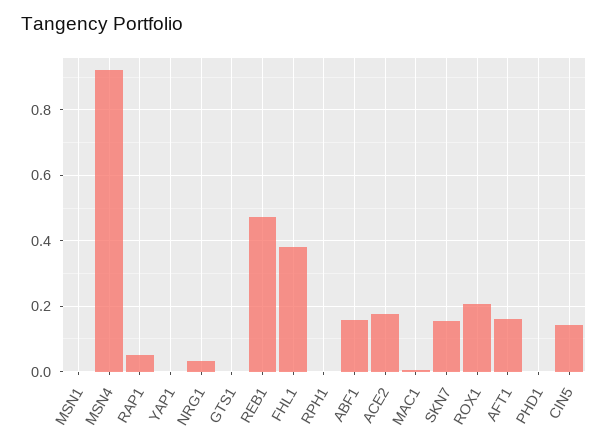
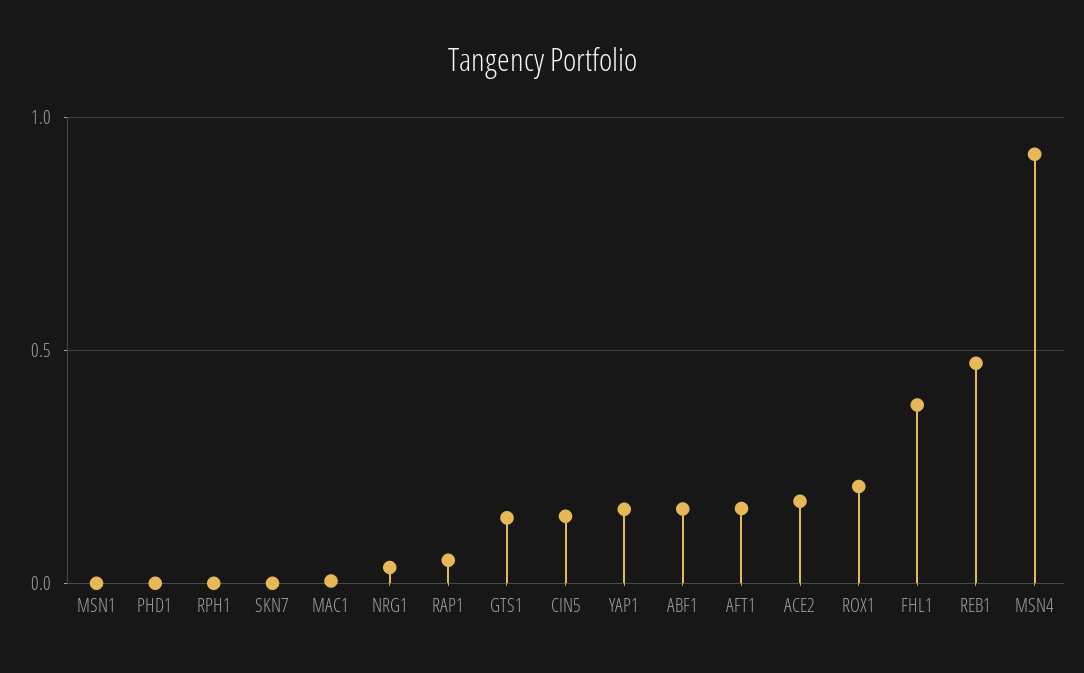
YAP1: 0 -> 0.15
GTS1: 0 -> 0.15
SKN7: 0.16 -> 0

